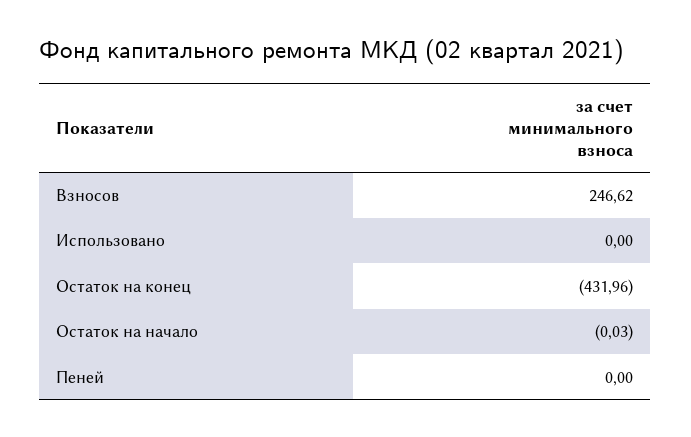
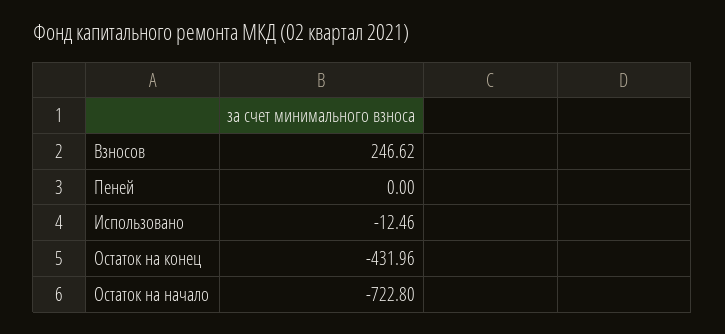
Использовано: 0 -> -12.46
Остаток на начало: -0.03 -> -722.8

